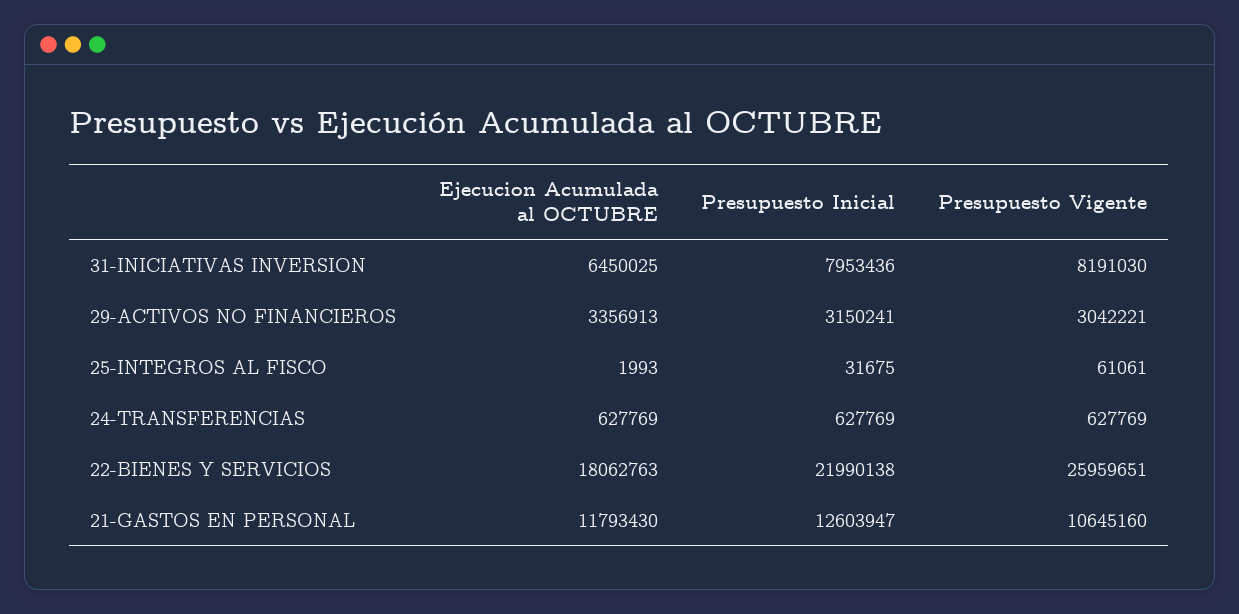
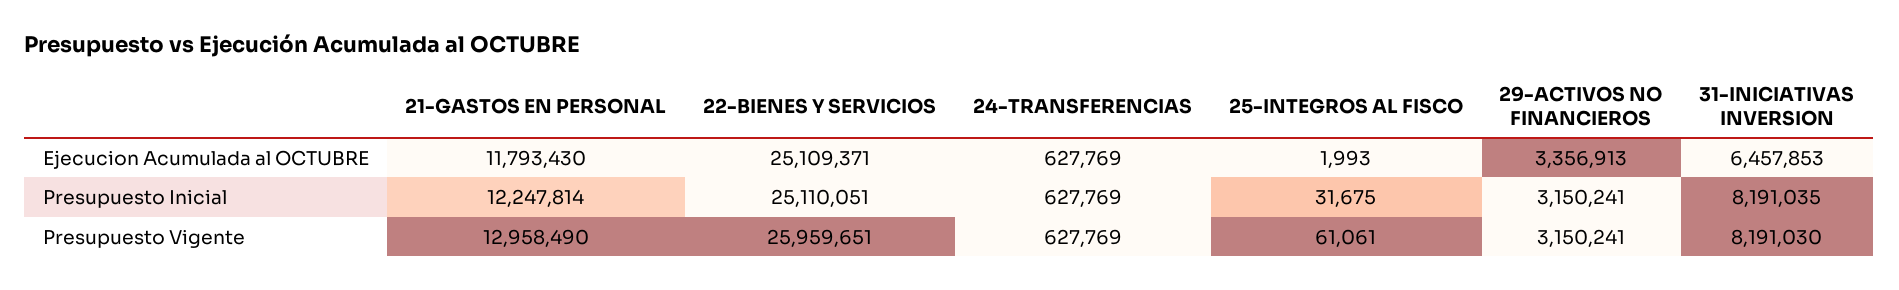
Ejecucion Acumulada al OCTUBRE, 31-INICIATIVAS INVERSION: 6450025 -> 6457853
Presupuesto Inicial, 31-INICIATIVAS INVERSION: 7953436 -> 8191035
Presupuesto Vigente, 29-ACTIVOS NO FINANCIEROS: 3042221 -> 3150241
Ejecucion Acumulada al OCTUBRE, 22-BIENES Y SERVICIOS: 18062763 -> 25109371
Presupuesto Inicial, 22-BIENES Y SERVICIOS: 21990138 -> 25110051
Presupuesto Inicial, 21-GASTOS EN PERSONAL: 12603947 -> 12247814
Presupuesto Vigente, 21-GASTOS EN PERSONAL: 10645160 -> 12958490

